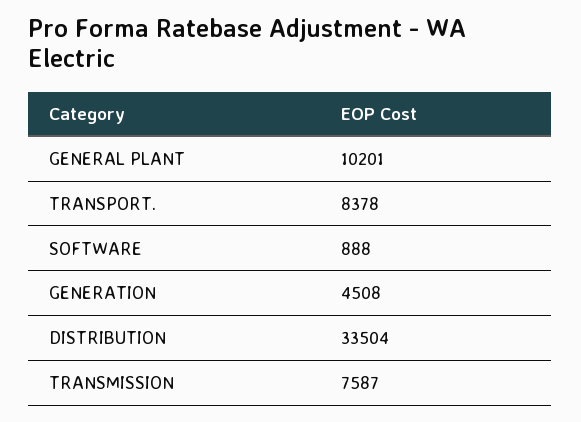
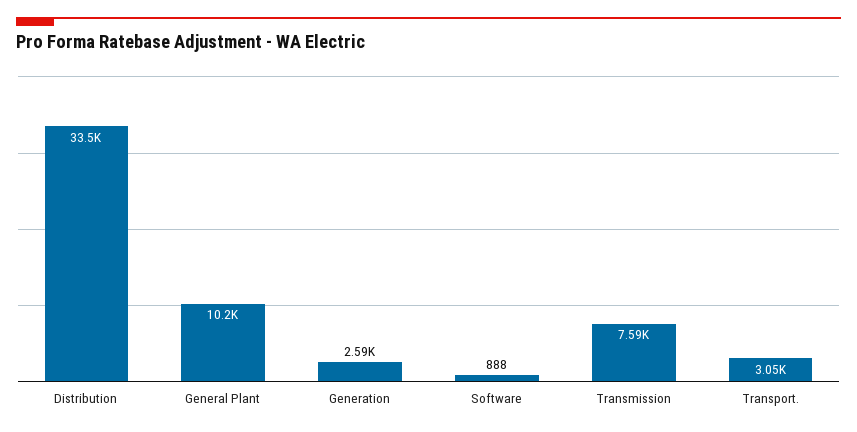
TRANSPORT.: 8378 -> 3050
GENERATION: 4508 -> 2590

